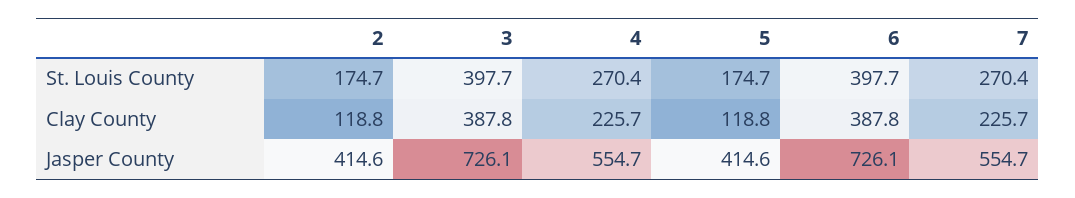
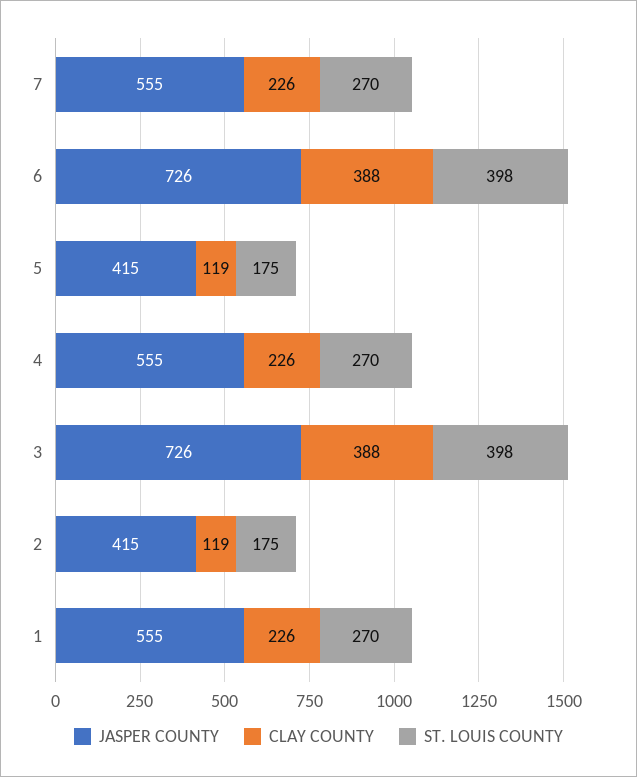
Jasper County, 1: none -> 555
Clay County, 1: none -> 226
St. Louis County, 1: none -> 270

